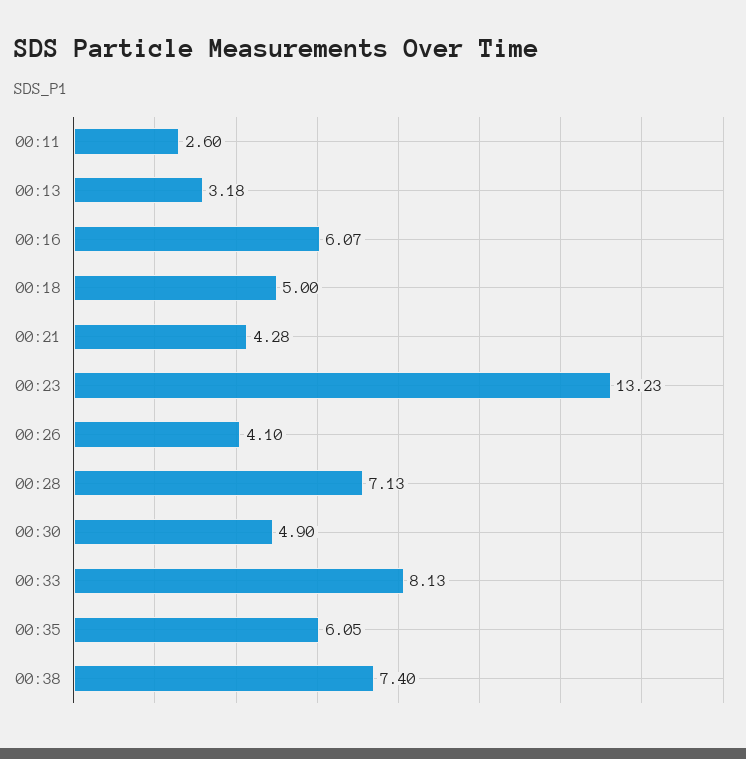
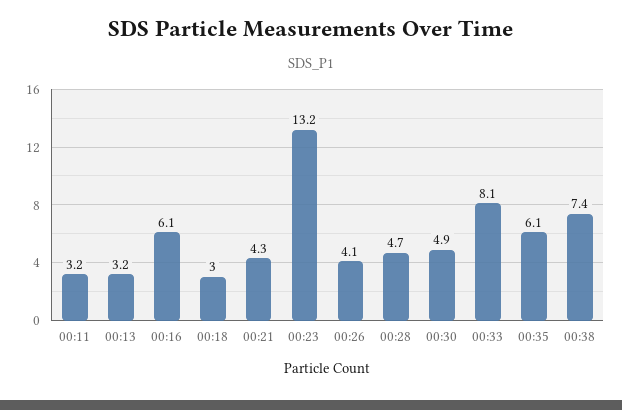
00:11: 2.6 -> 3.2
00:18: 5 -> 3
00:28: 7.13 -> 4.7

